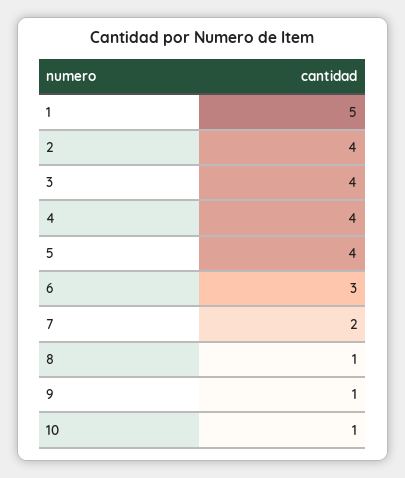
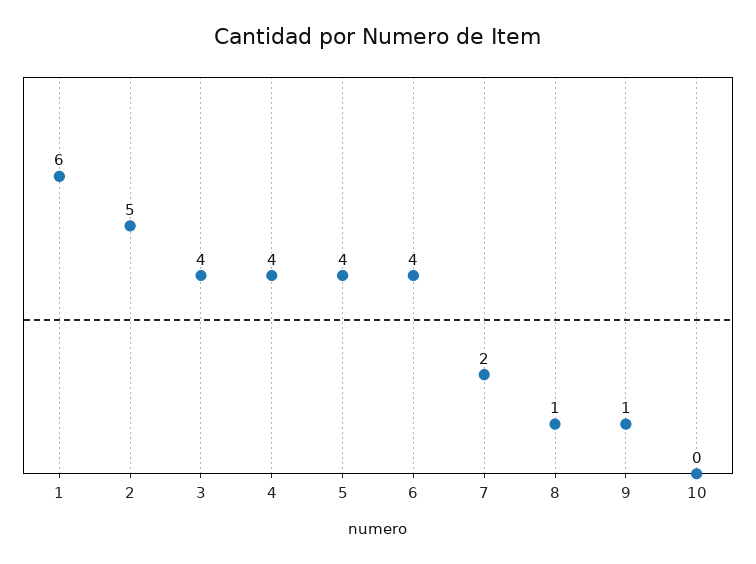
1: 5 -> 6
2: 4 -> 5
6: 3 -> 4
10: 1 -> 0

